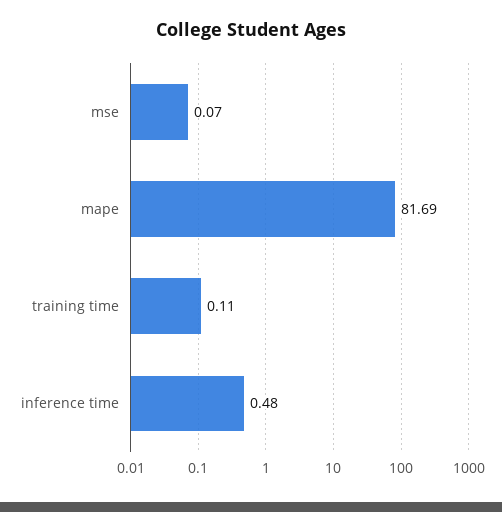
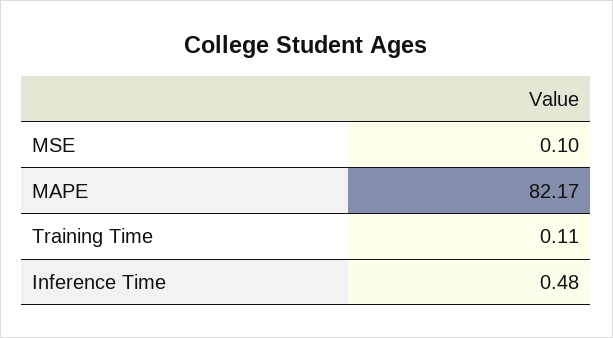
mse: 0.07 -> 0.1
mape: 81.69 -> 82.17

